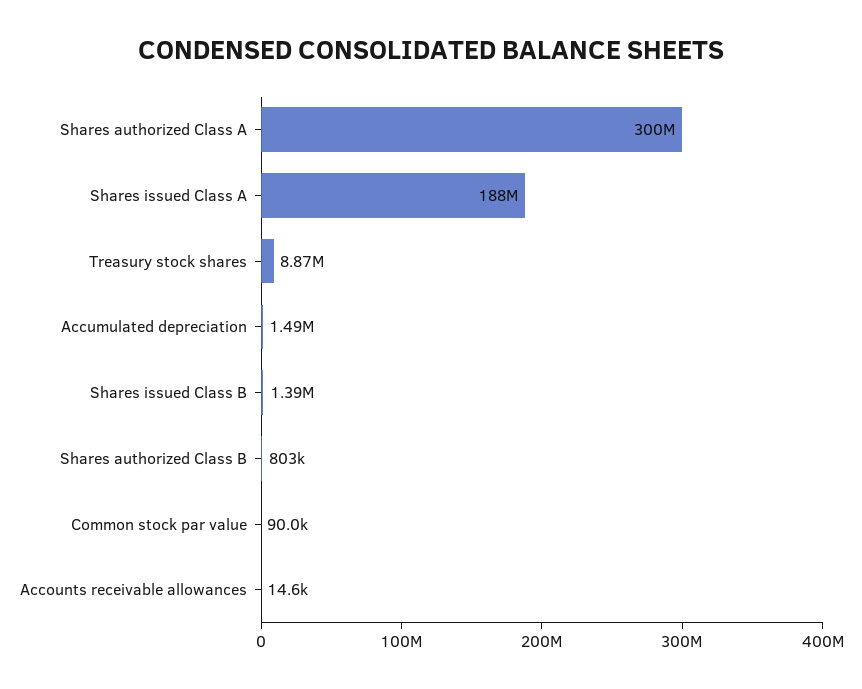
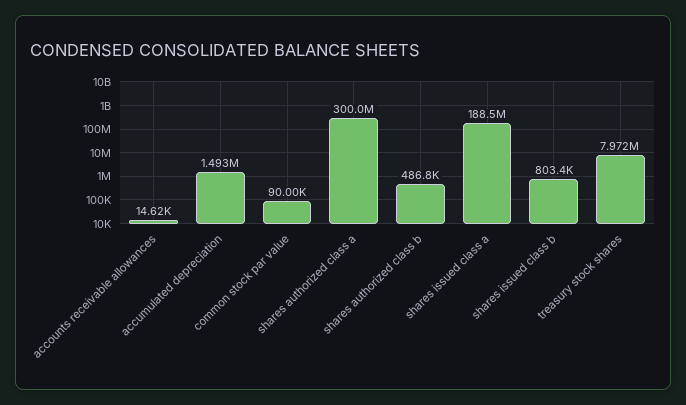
Treasury stock shares: 8870000 -> 7972000
Shares issued Class B: 1390000 -> 803400
Shares authorized Class B: 803000 -> 486800

